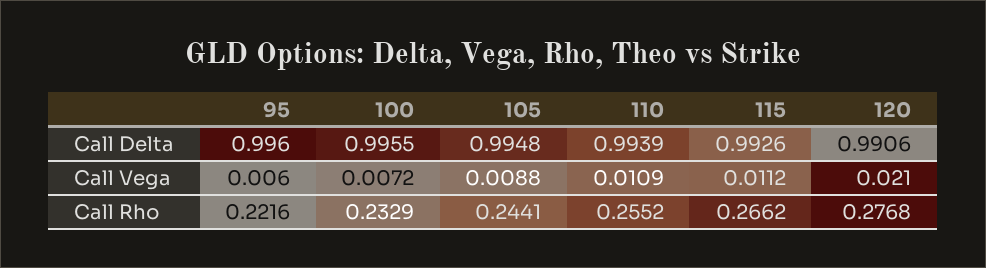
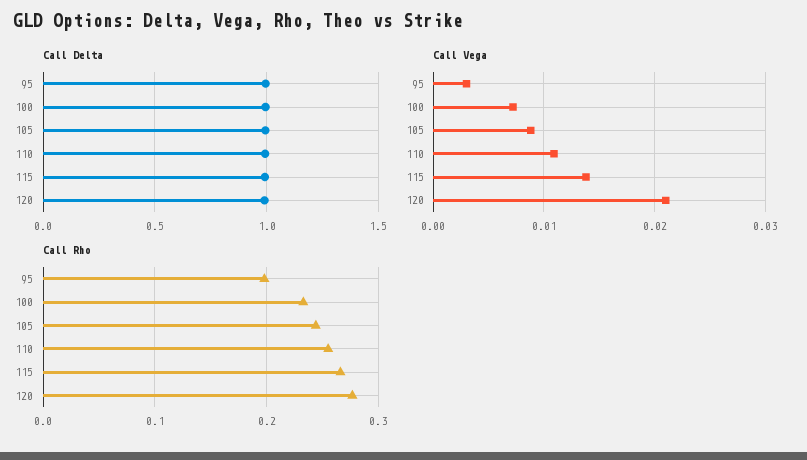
Call Vega, 95: 0.006 -> 0.003
Call Vega, 115: 0.0112 -> 0.014
Call Rho, 95: 0.2216 -> 0.2

